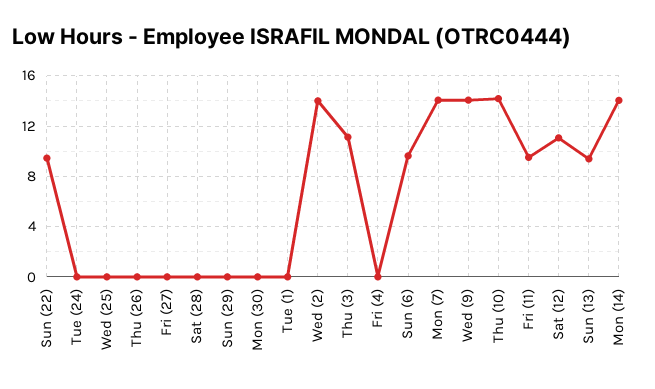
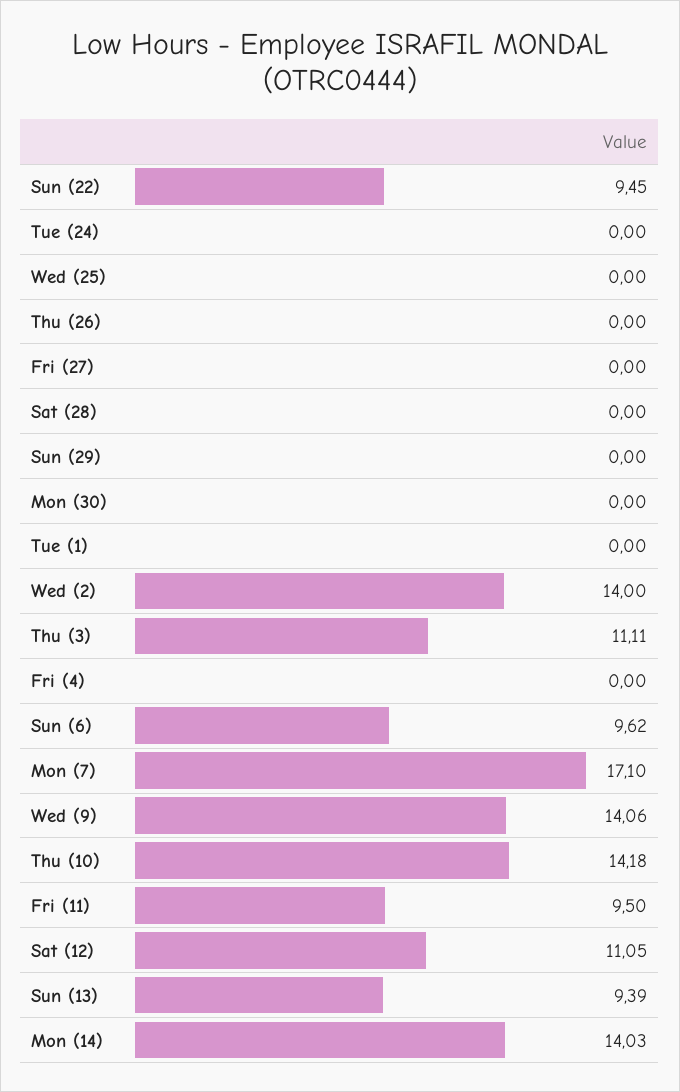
Mon (7): 14 -> 17.1

